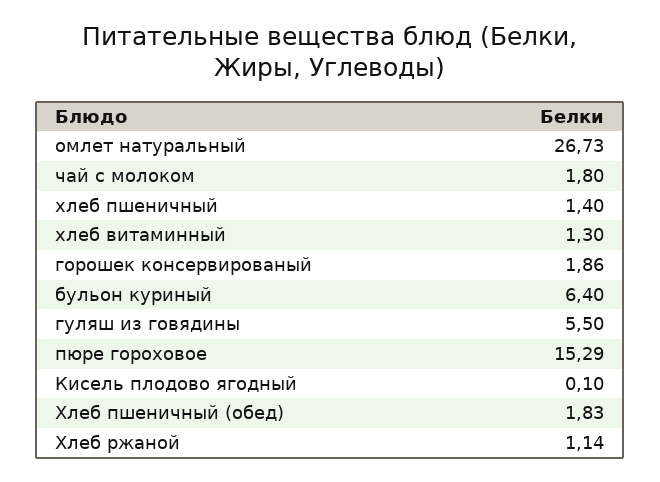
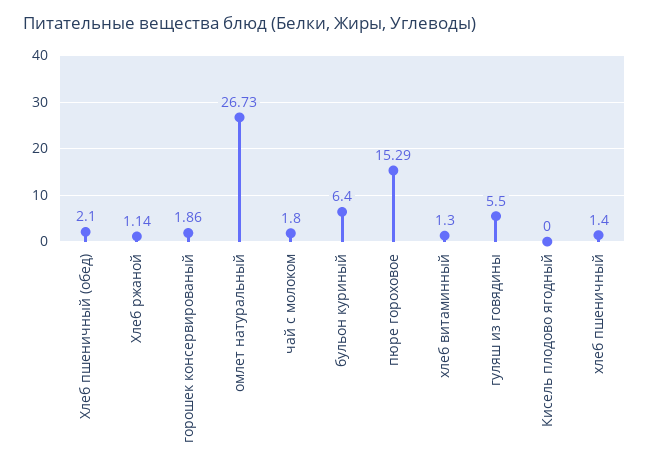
Кисель плодово ягодный: 0.1 -> 0
Хлеб пшеничный (обед): 1.83 -> 2.1

